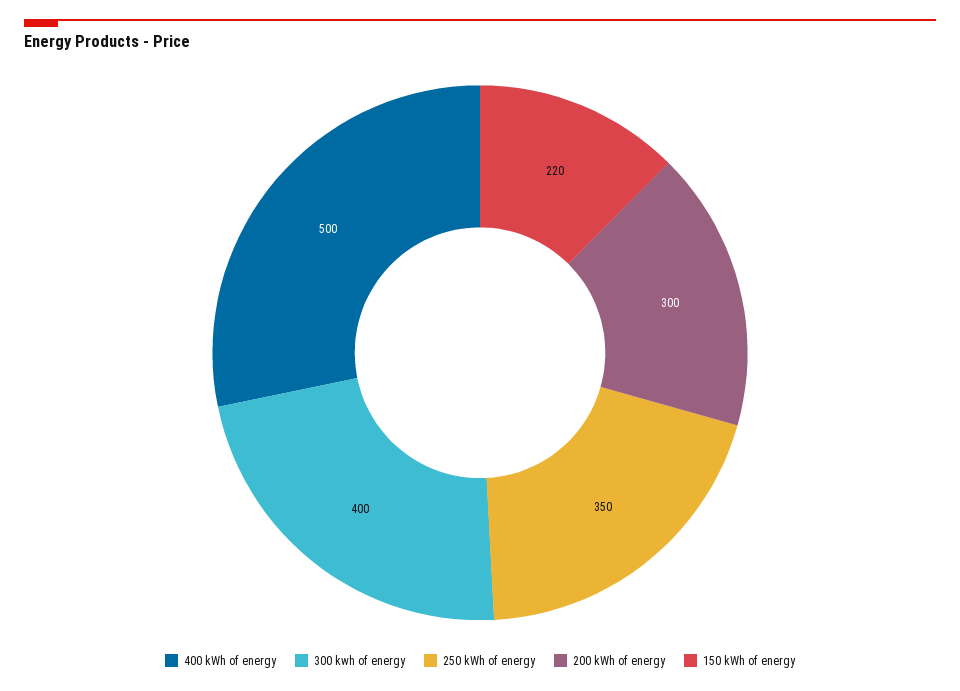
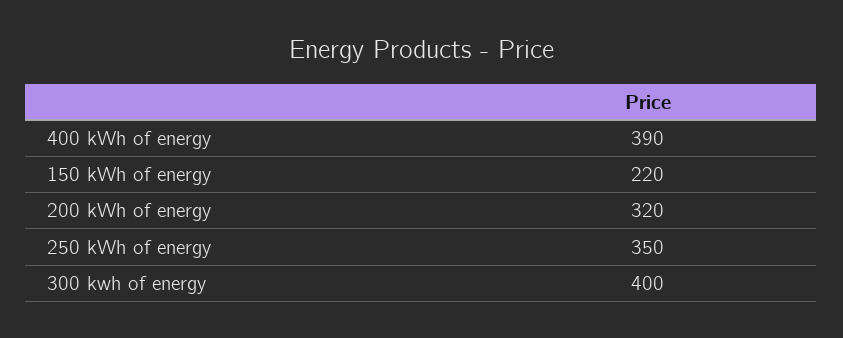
400 kWh of energy: 500 -> 390
200 kWh of energy: 300 -> 320

